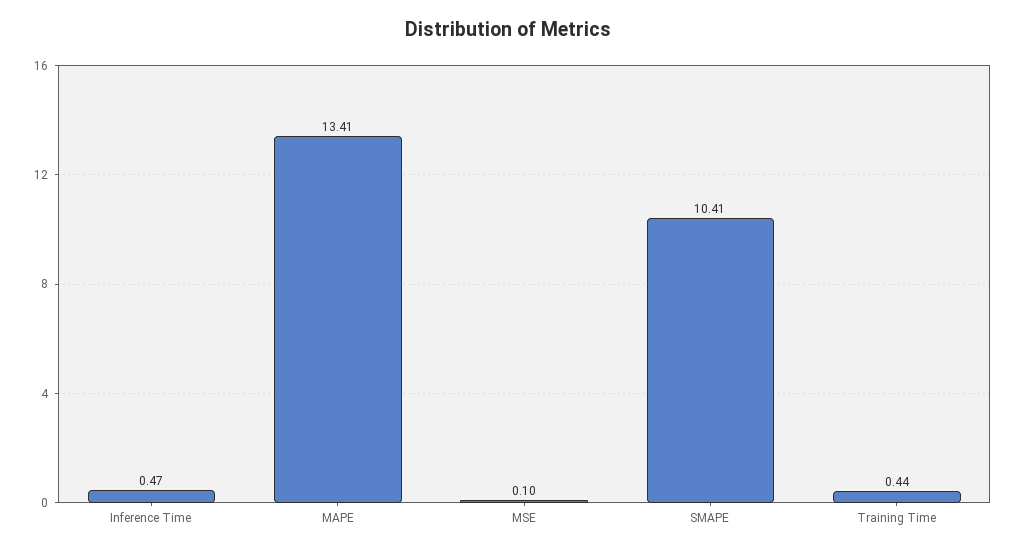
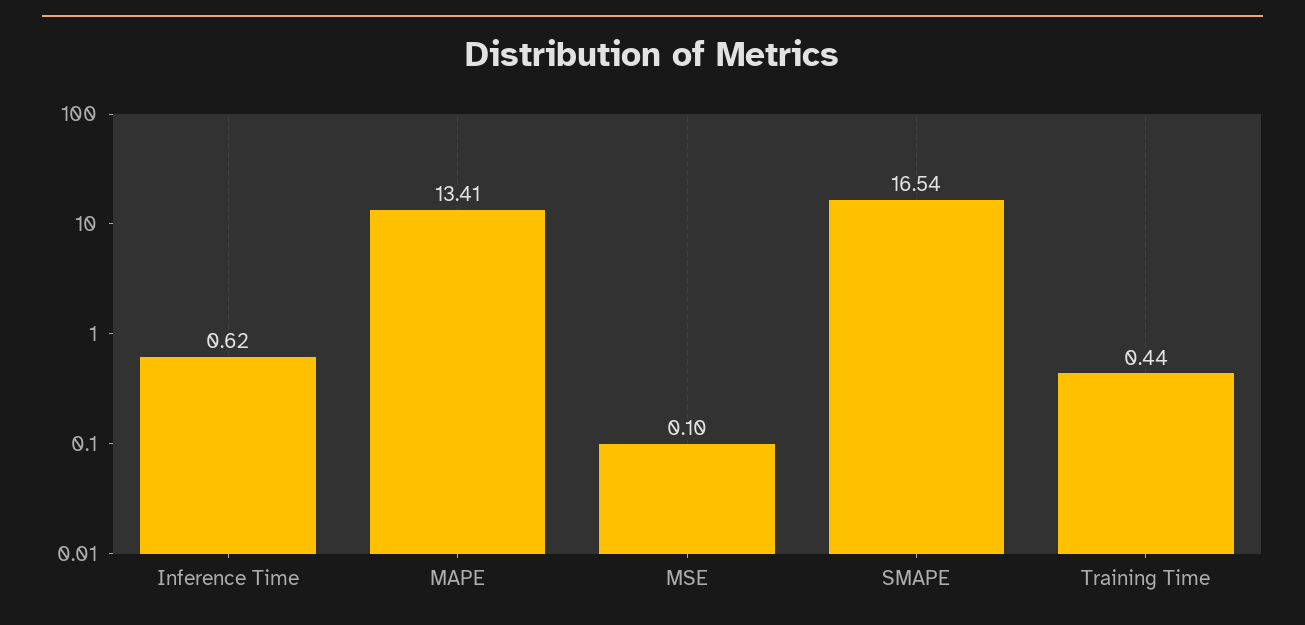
Inference Time: 0.47 -> 0.62
SMAPE: 10.41 -> 16.54

